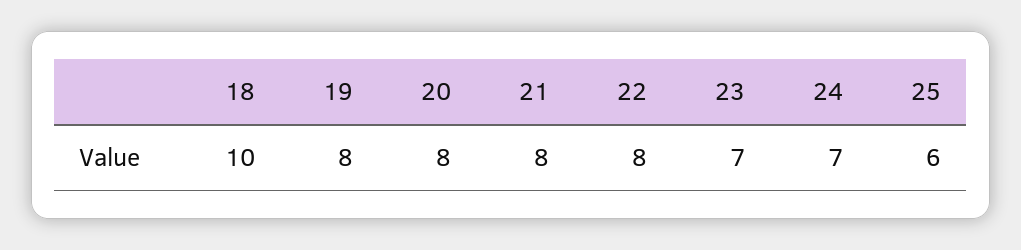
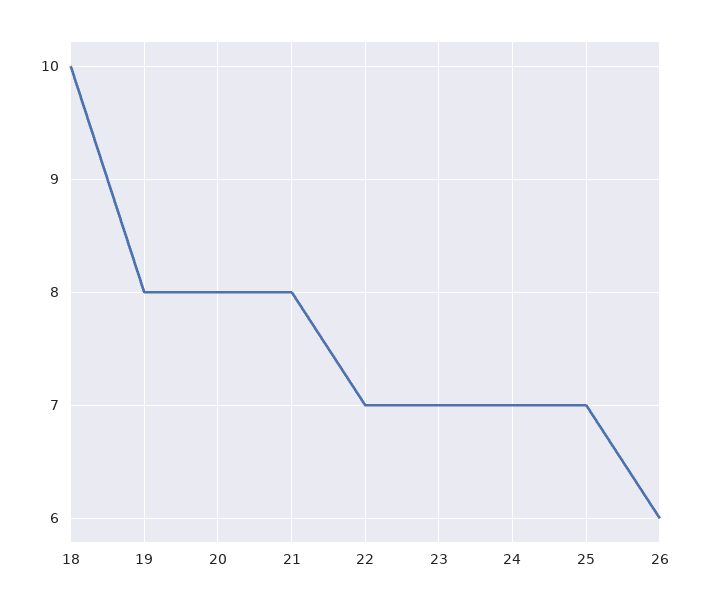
22: 8 -> 7
25: 6 -> 7
26: none -> 6

